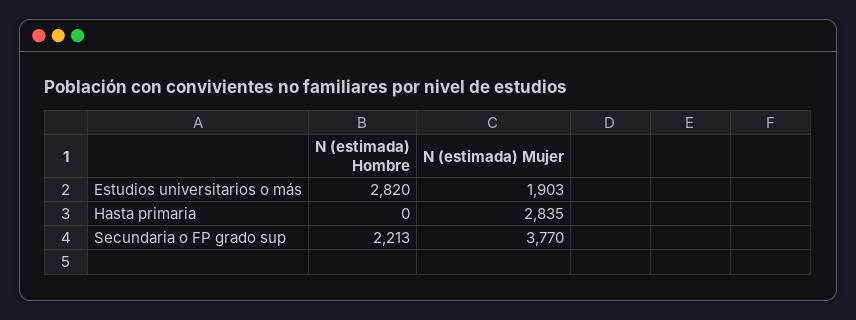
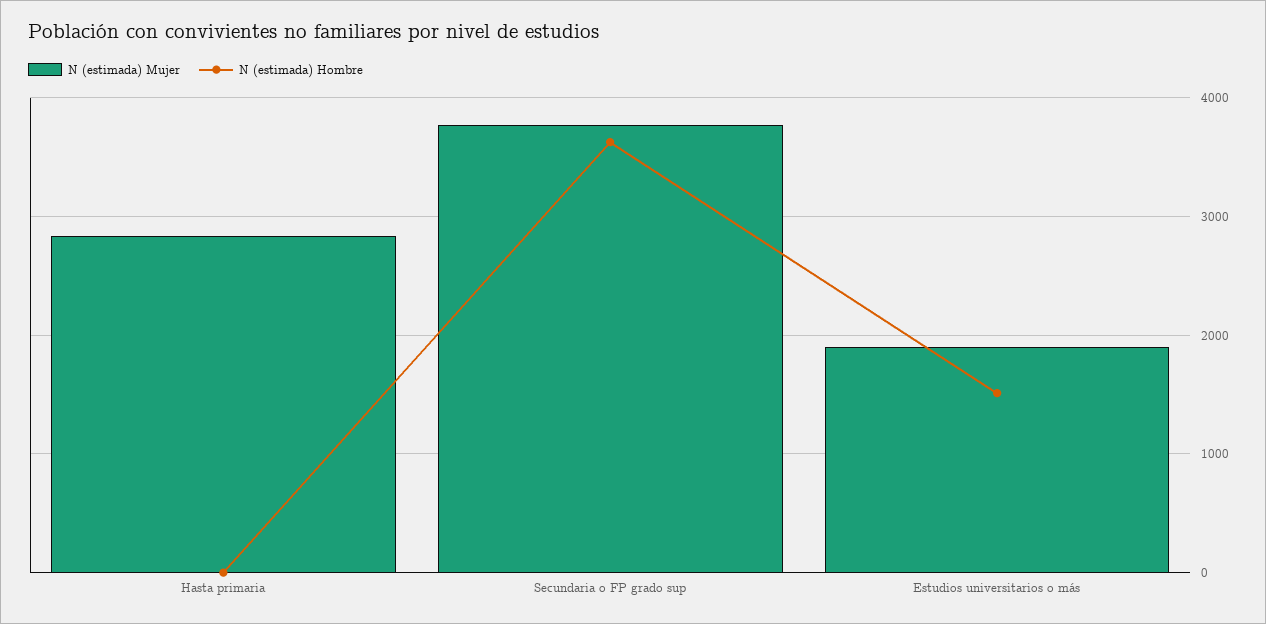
N (estimada) Hombre, Estudios universitarios o más: 2820 -> 1500
N (estimada) Hombre, Secundaria o FP grado sup: 2213 -> 3600

